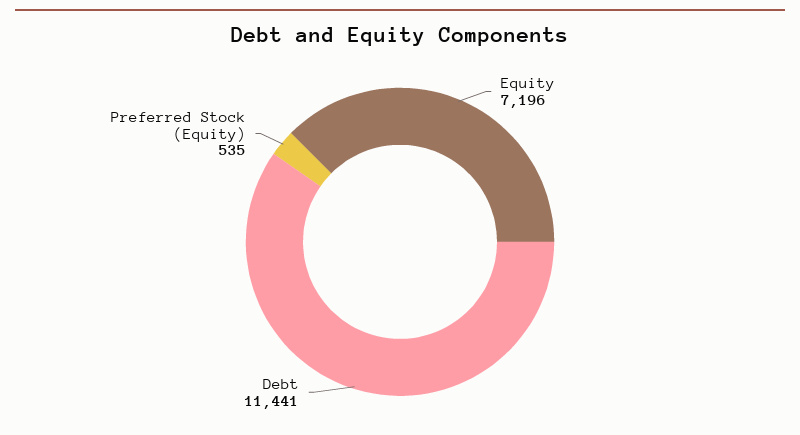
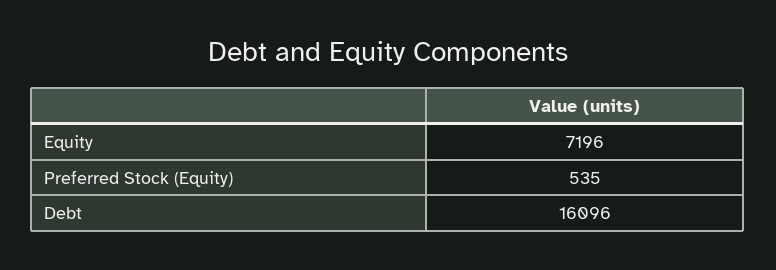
Debt: 11441 -> 16096

